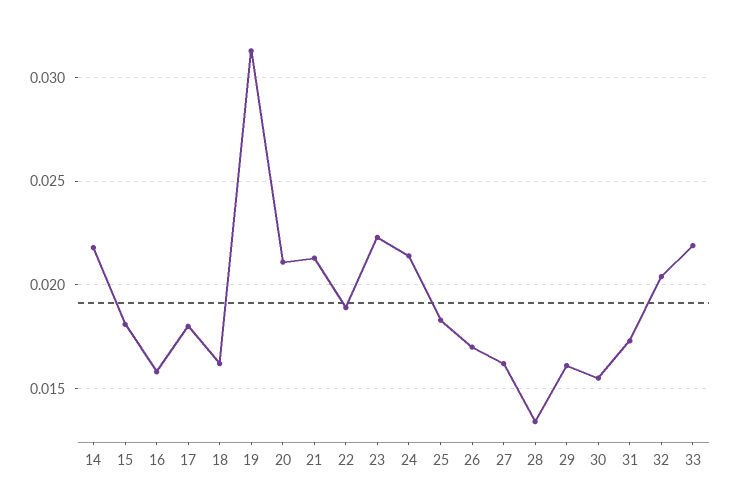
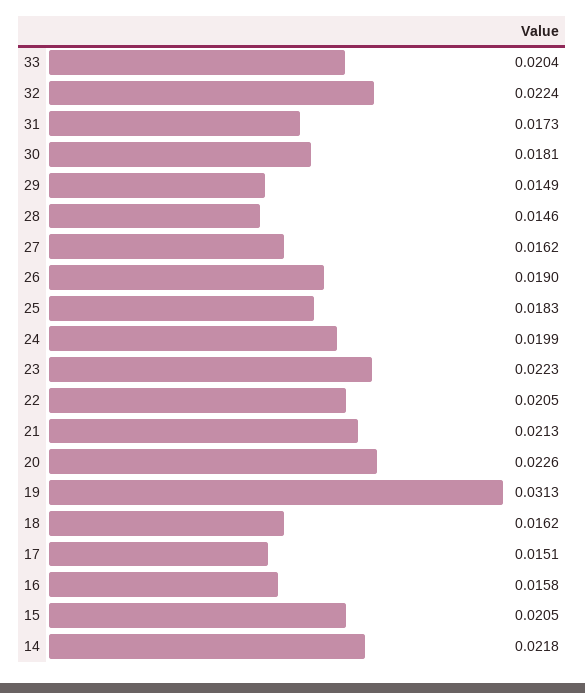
15: 0.018 -> 0.0205
17: 0.018 -> 0.0151
20: 0.021 -> 0.0226
22: 0.019 -> 0.0205
24: 0.0215 -> 0.0199
26: 0.017 -> 0.019
28: 0.0135 -> 0.0146
29: 0.016 -> 0.0149
30: 0.0155 -> 0.0181
32: 0.0205 -> 0.0224
33: 0.022 -> 0.0204

